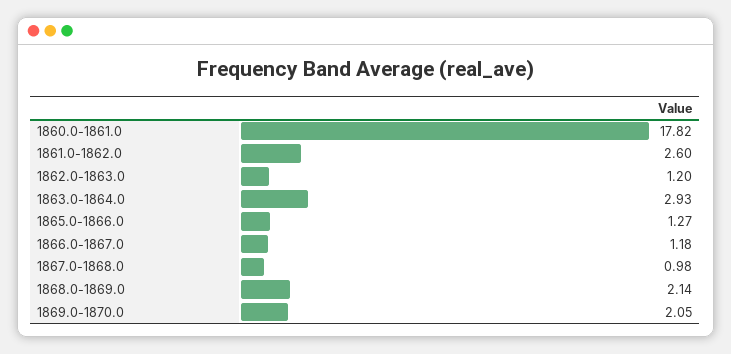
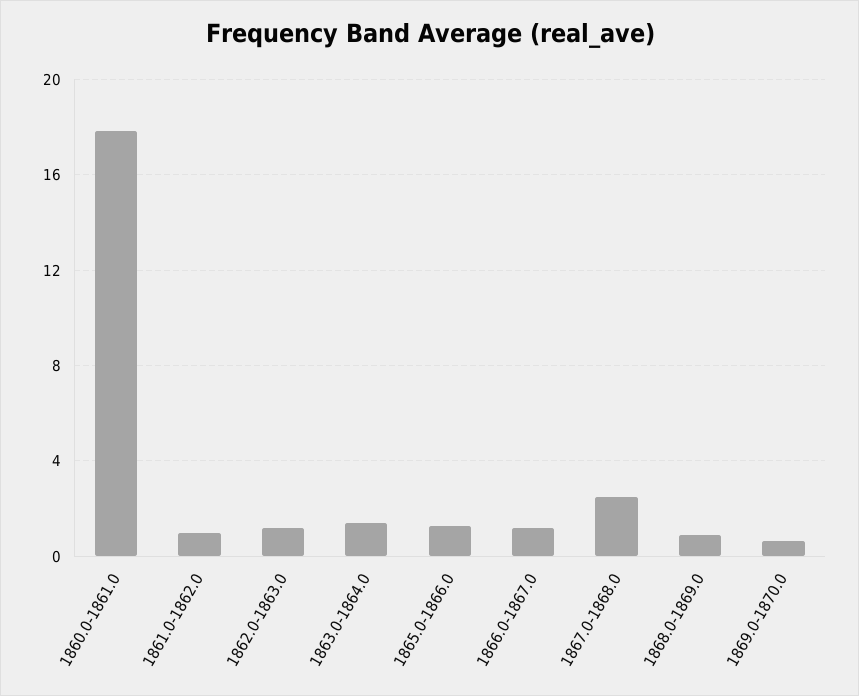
1861.0-1862.0: 2.6 -> 1
1863.0-1864.0: 2.93 -> 1.5
1867.0-1868.0: 0.98 -> 2.5
1868.0-1869.0: 2.14 -> 1
1869.0-1870.0: 2.05 -> 0.5

